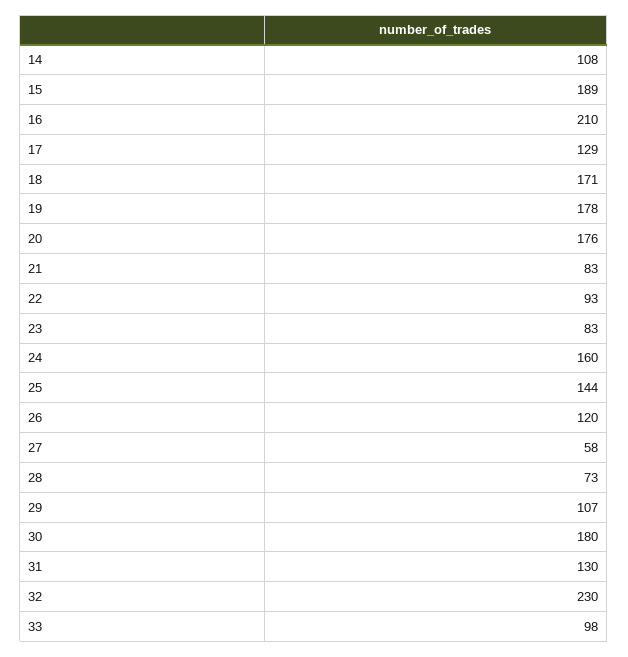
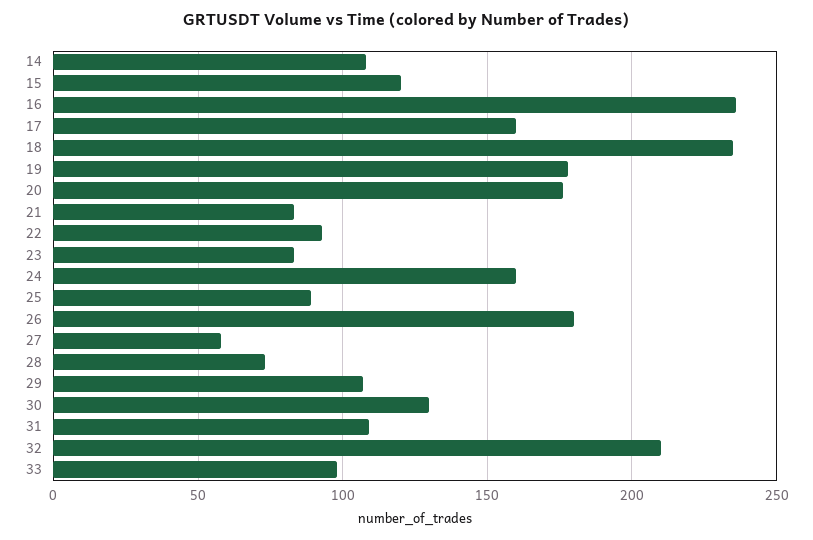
15: 189 -> 120
16: 210 -> 235
17: 129 -> 160
18: 171 -> 235
25: 144 -> 90
26: 120 -> 180
30: 180 -> 130
31: 130 -> 110
32: 230 -> 210

